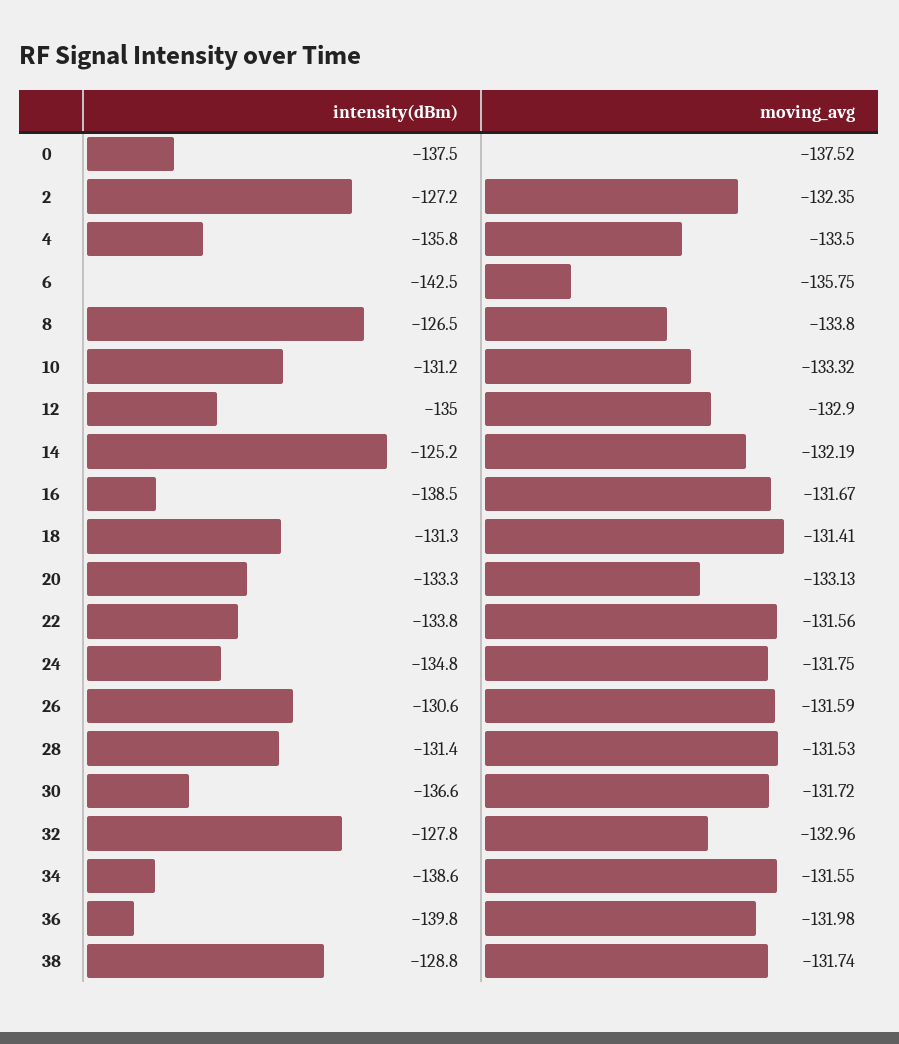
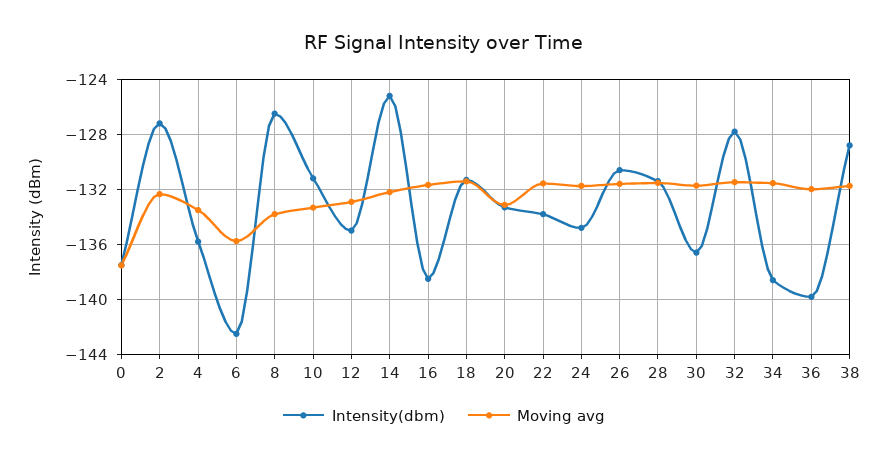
moving_avg, 32: -132.96 -> -131.5

